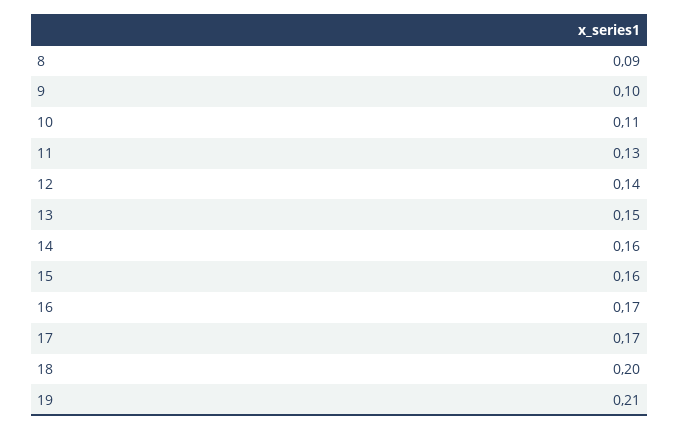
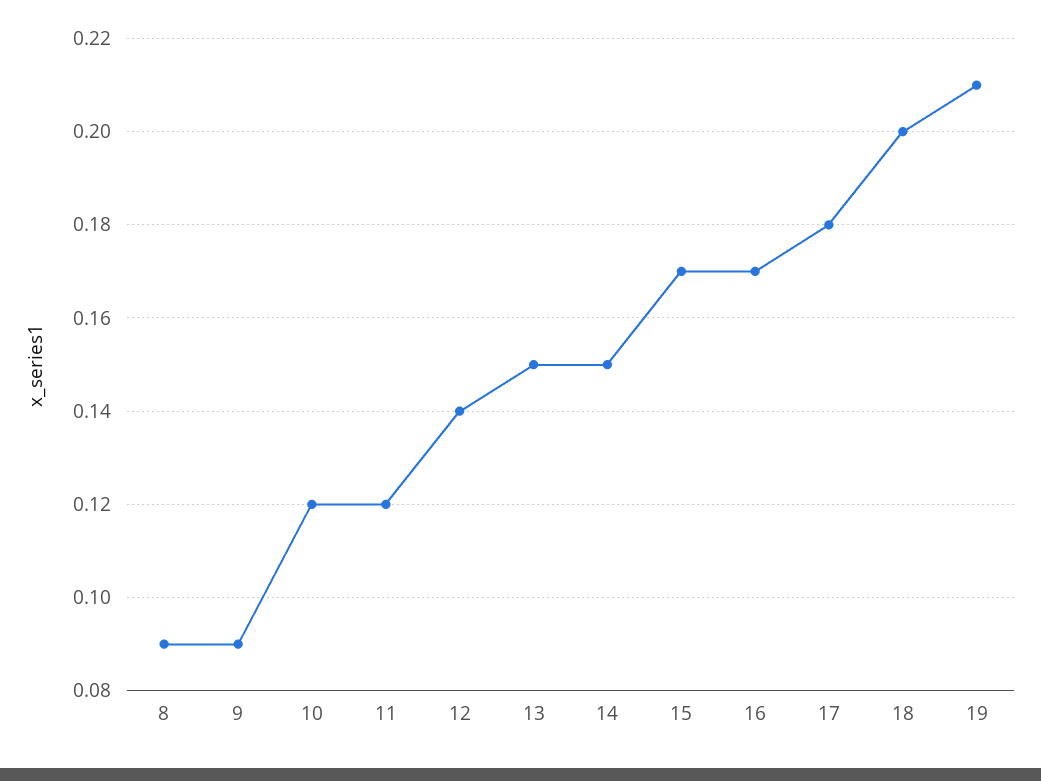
9: 0.1 -> 0.09
10: 0.11 -> 0.12
11: 0.13 -> 0.12
14: 0.16 -> 0.15
15: 0.16 -> 0.17
17: 0.17 -> 0.18

